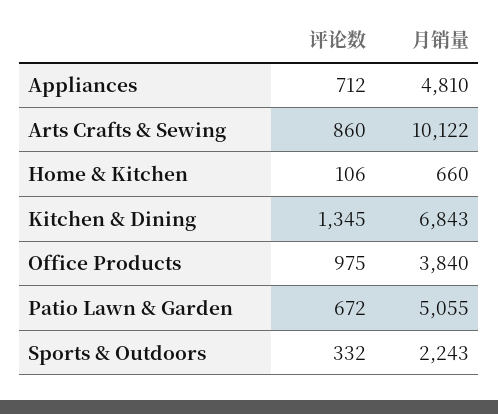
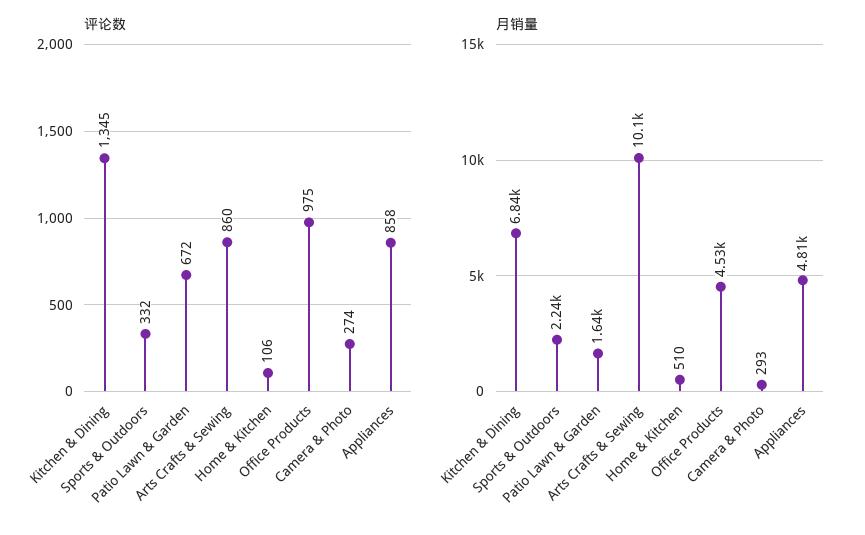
评论数, Appliances: 712 -> 858
月销量, Home & Kitchen: 660 -> 510
月销量, Office Products: 3840 -> 4530
月销量, Patio Lawn & Garden: 5055 -> 1640
评论数, Camera & Photo: none -> 274
月销量, Camera & Photo: none -> 293

